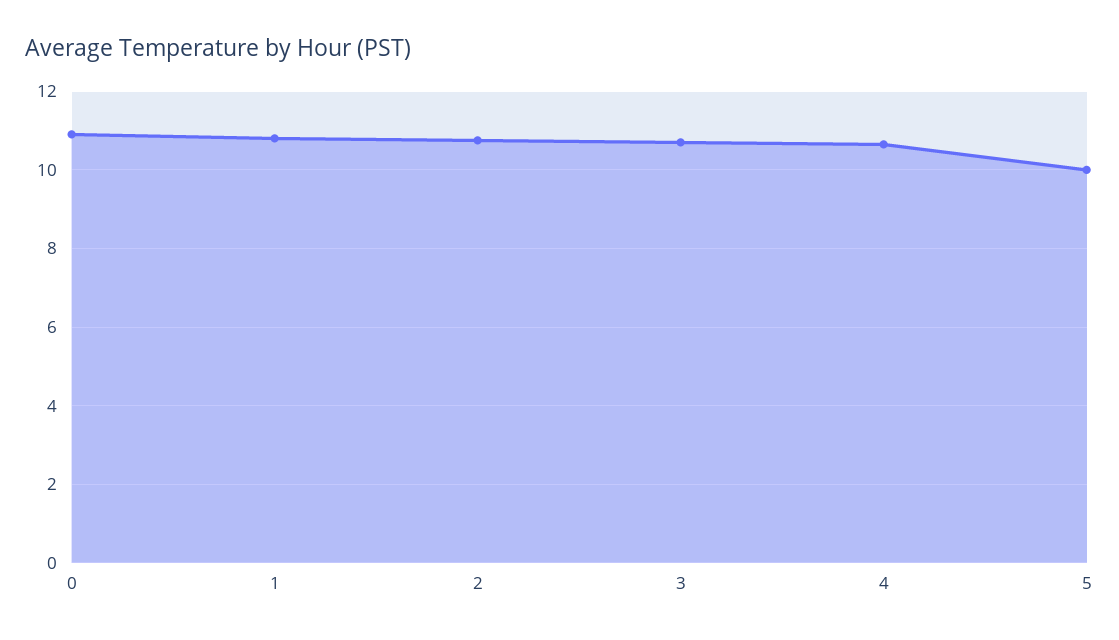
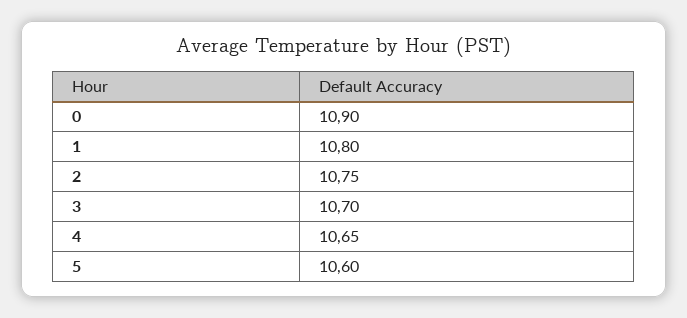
5: 10 -> 10.6

